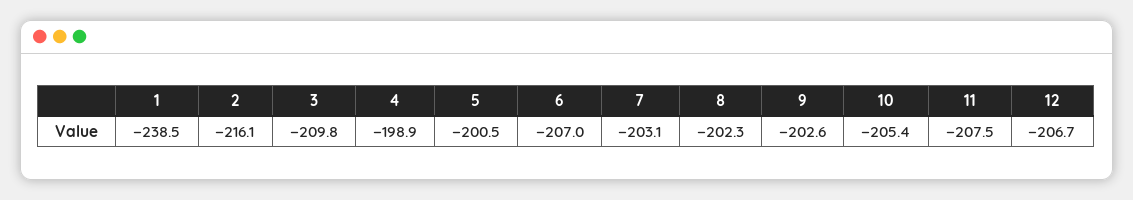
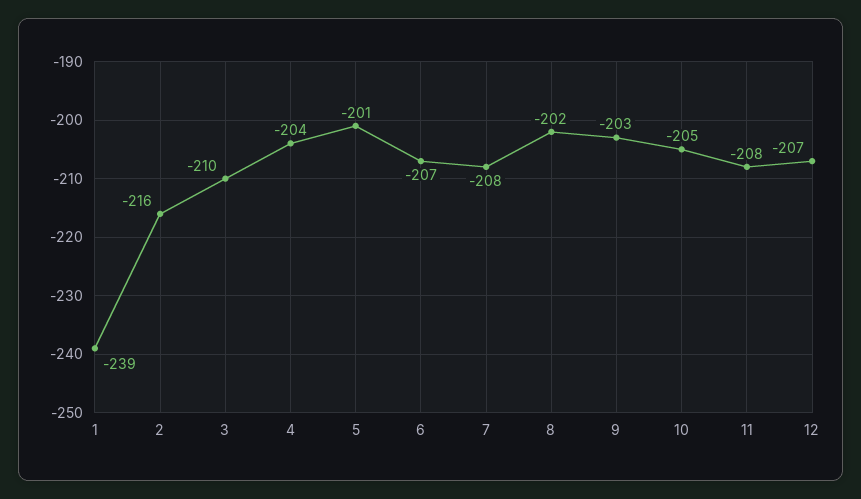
4: -198.9 -> -204
7: -203.1 -> -208

